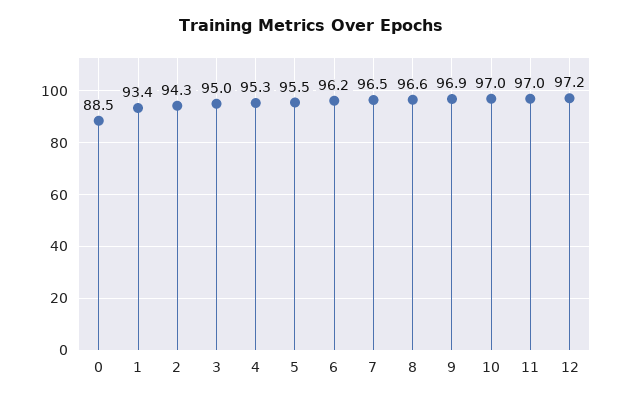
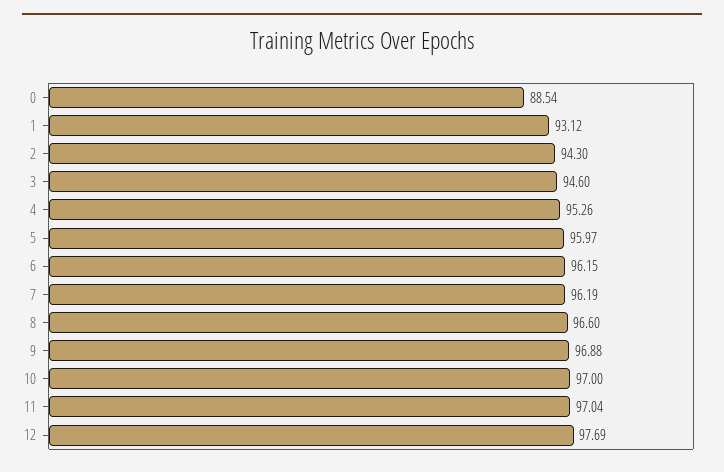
1: 93.4 -> 93.12
3: 95 -> 94.6
5: 95.5 -> 95.97
7: 96.5 -> 96.19
12: 97.2 -> 97.69

